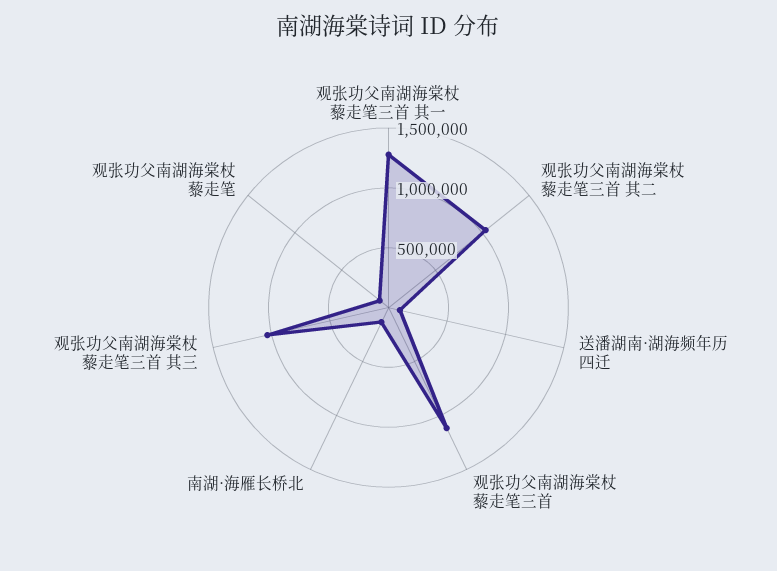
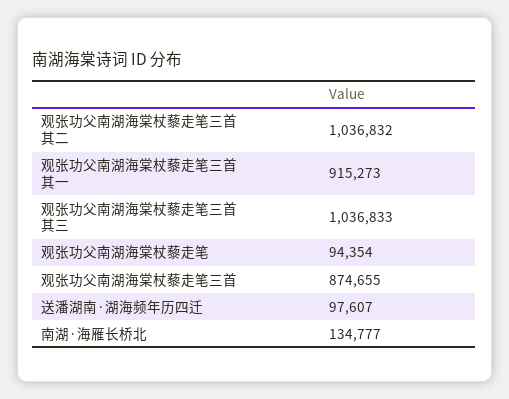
观张功父南湖海棠杖藜走笔三首 其一: 1300000 -> 915273
观张功父南湖海棠杖藜走笔三首: 1100000 -> 874655

